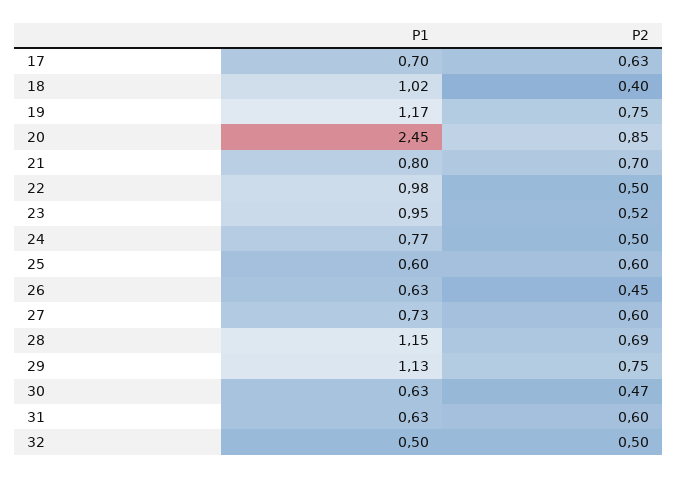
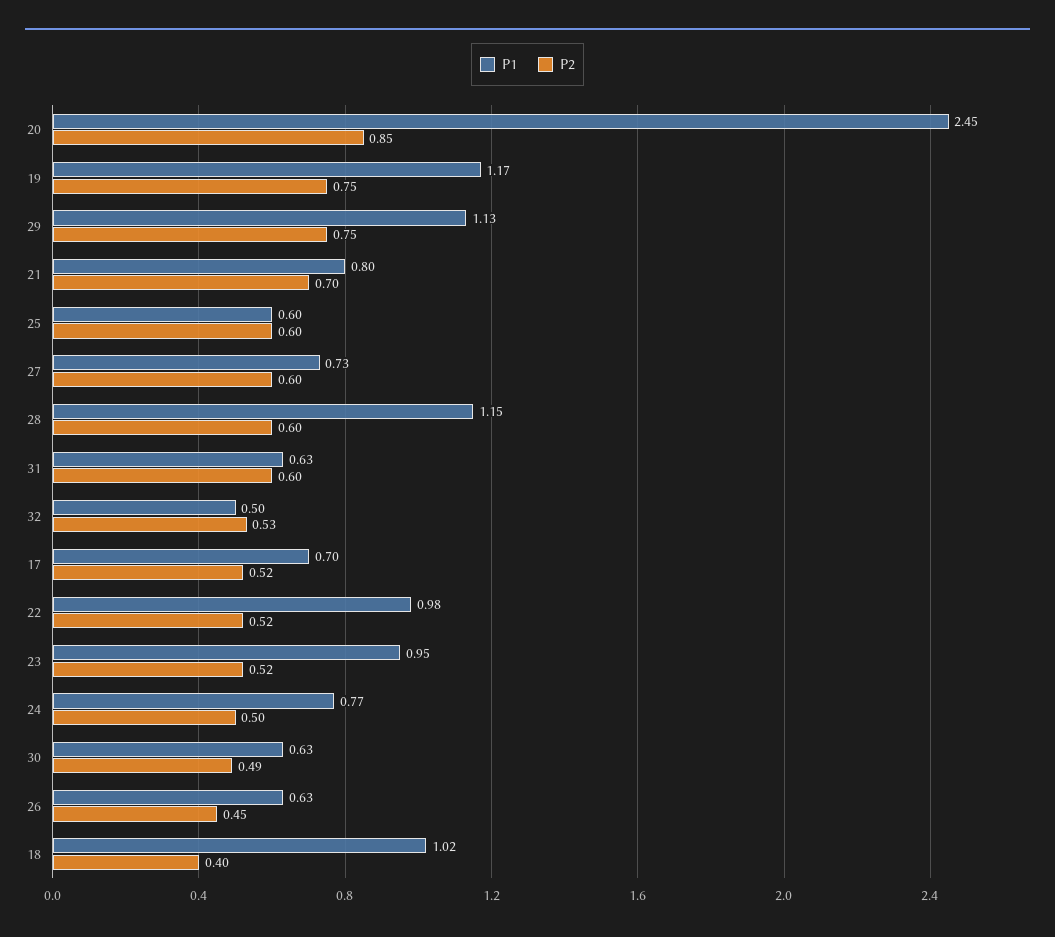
P2, 17: 0.63 -> 0.52
P2, 22: 0.5 -> 0.52
P2, 28: 0.69 -> 0.6
P2, 30: 0.47 -> 0.49
P2, 32: 0.5 -> 0.53

